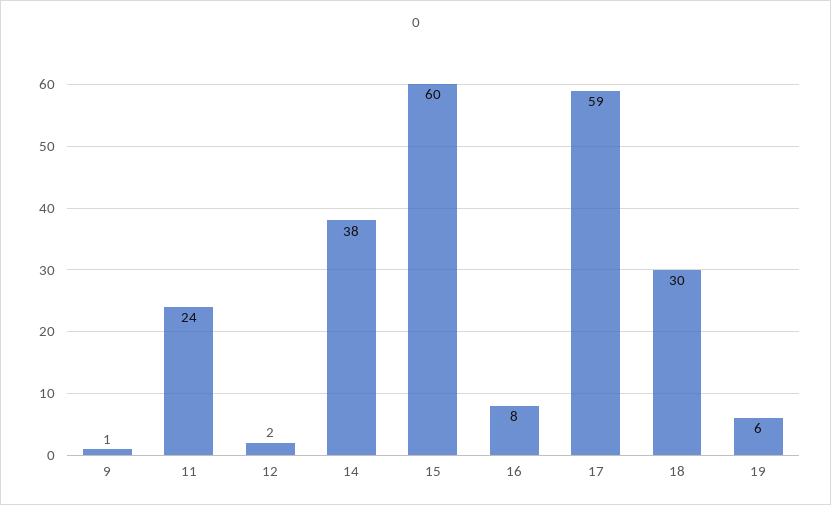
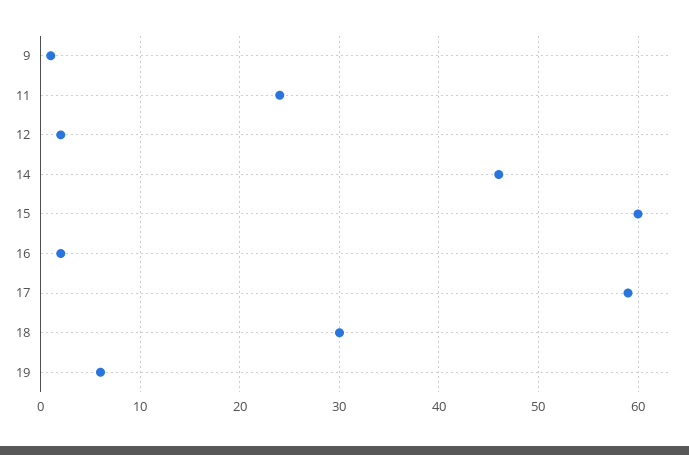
14: 38 -> 46
16: 8 -> 2

